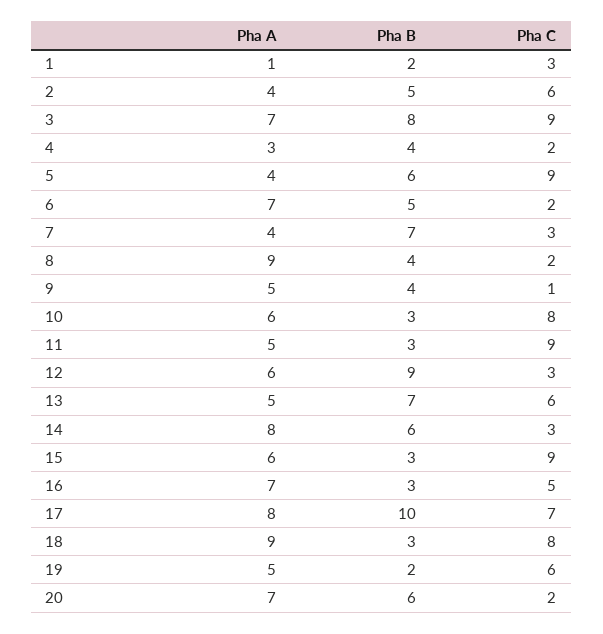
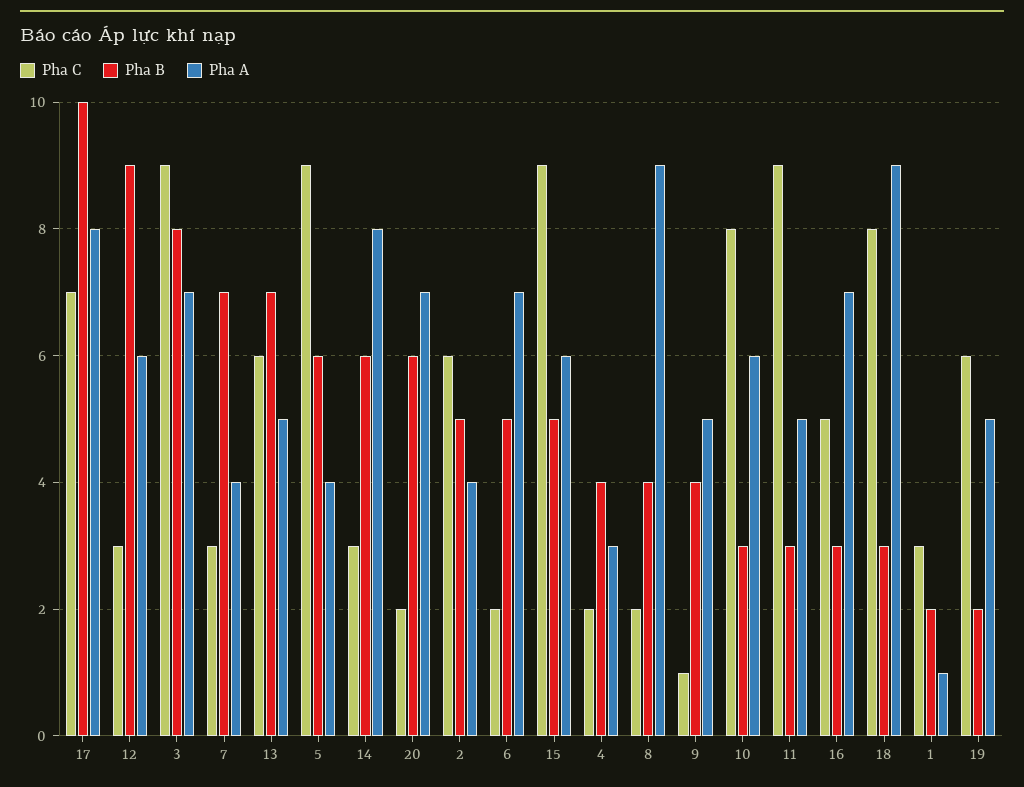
Pha B, 15: 3 -> 5

